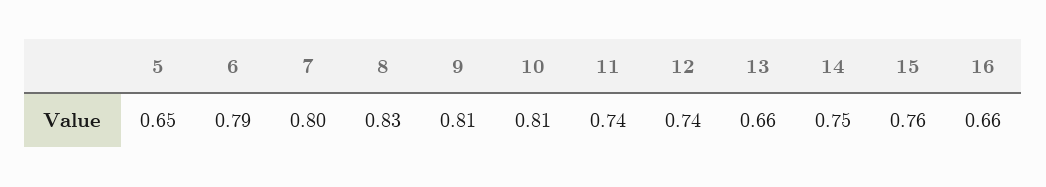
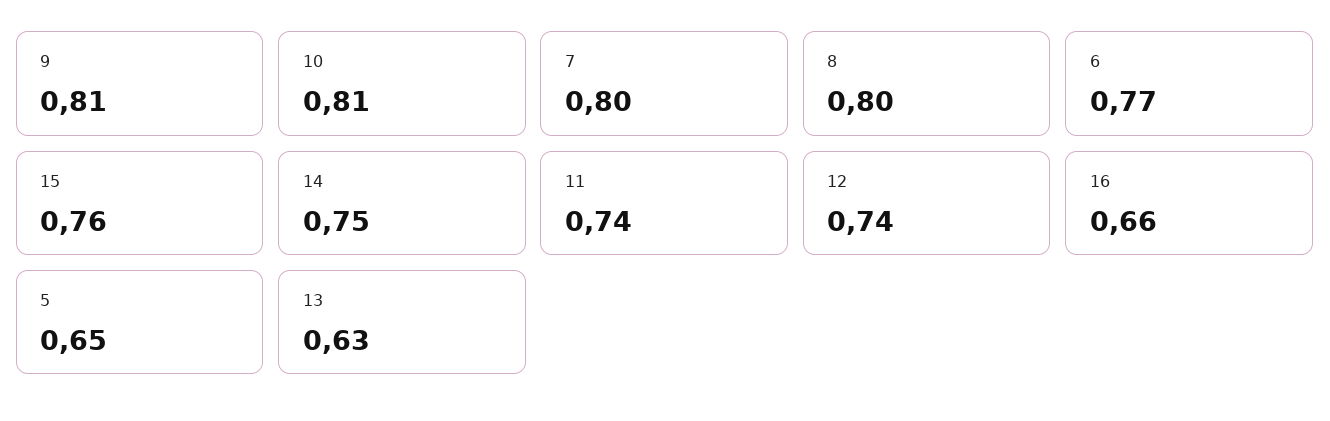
6: 0.79 -> 0.77
8: 0.83 -> 0.8
13: 0.66 -> 0.63

